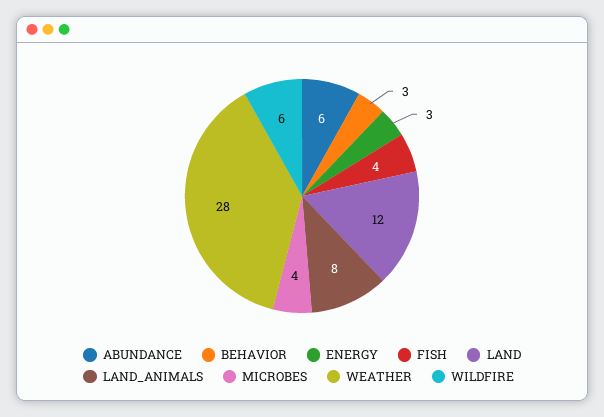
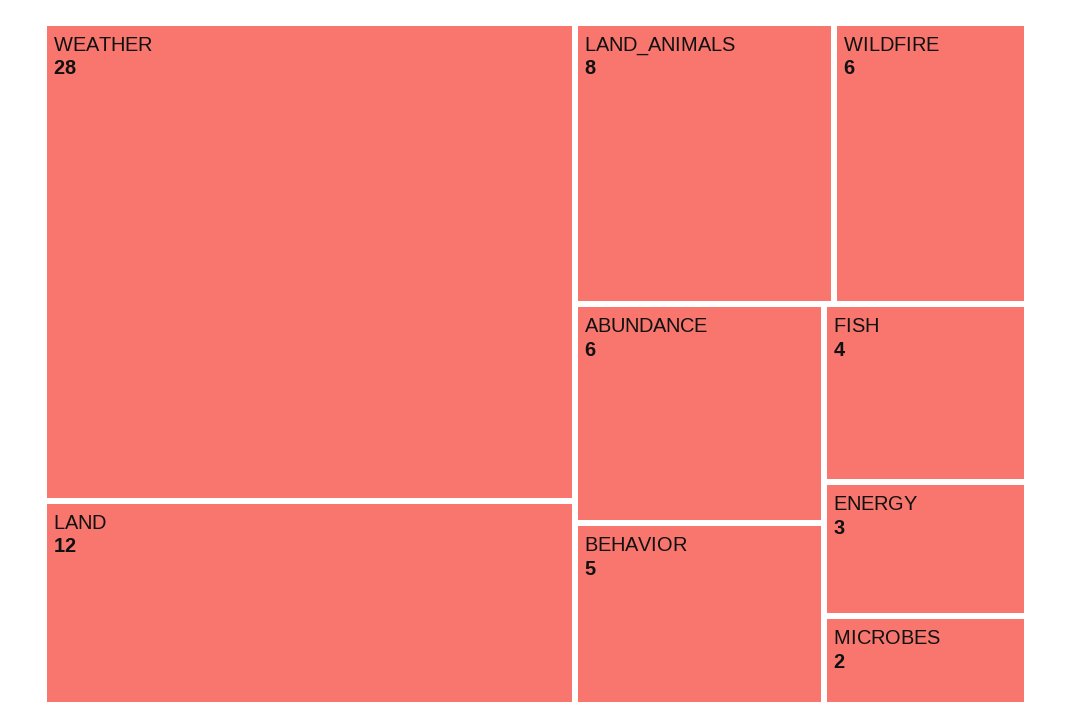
BEHAVIOR: 3 -> 5
MICROBES: 4 -> 2

